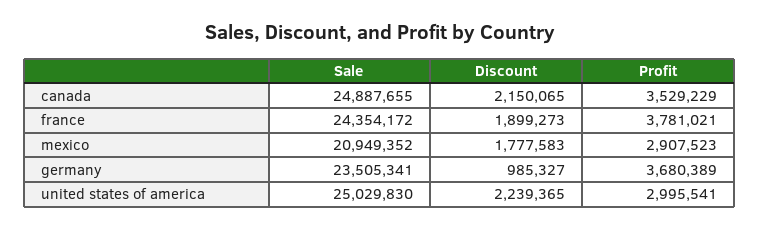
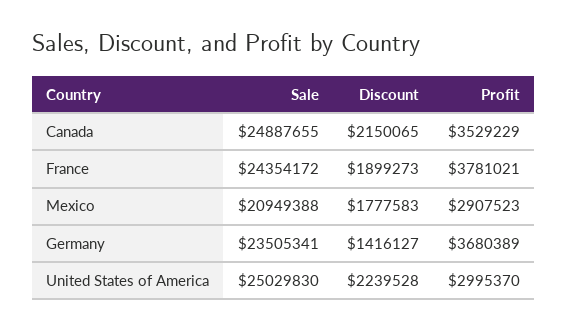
Sale, mexico: 20949352 -> 20949388
Discount, germany: 985327 -> 1416127
Discount, united states of america: 2239365 -> 2239528
Profit, united states of america: 2995541 -> 2995370

